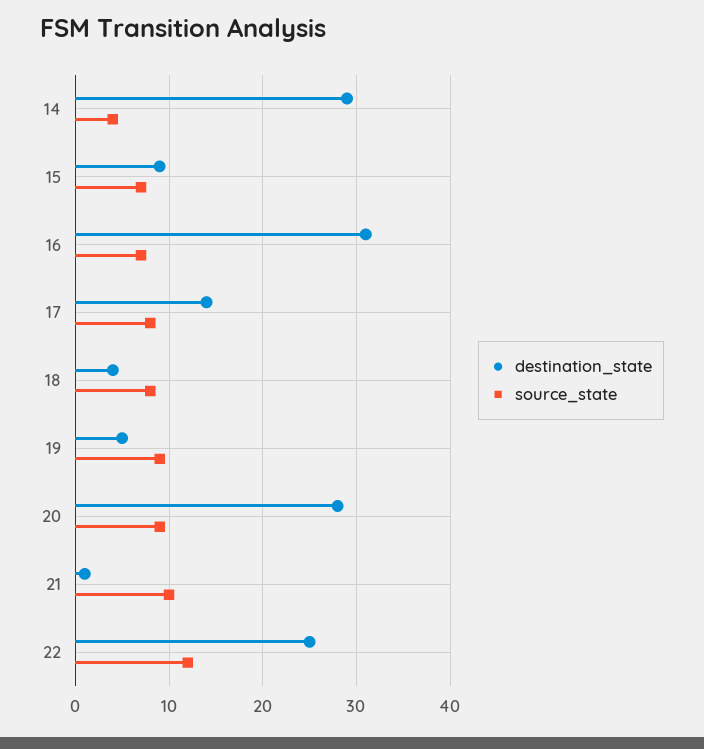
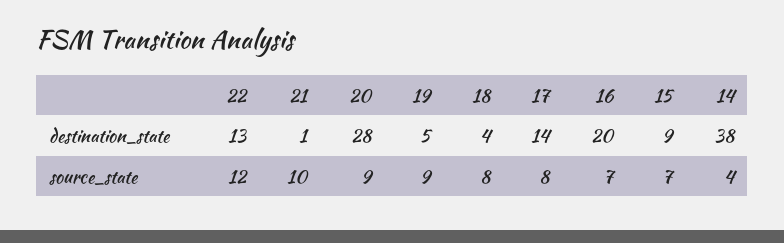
destination_state, 14: 29 -> 38
destination_state, 16: 31 -> 20
destination_state, 22: 25 -> 13

